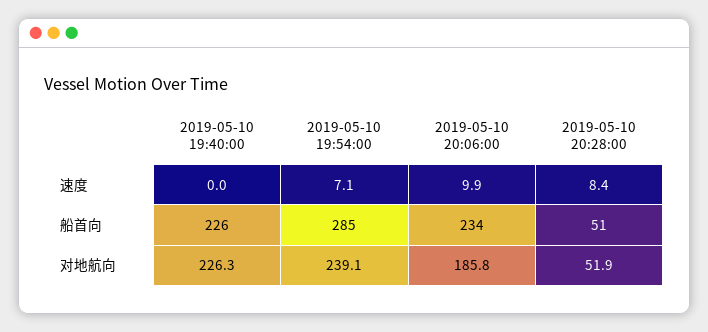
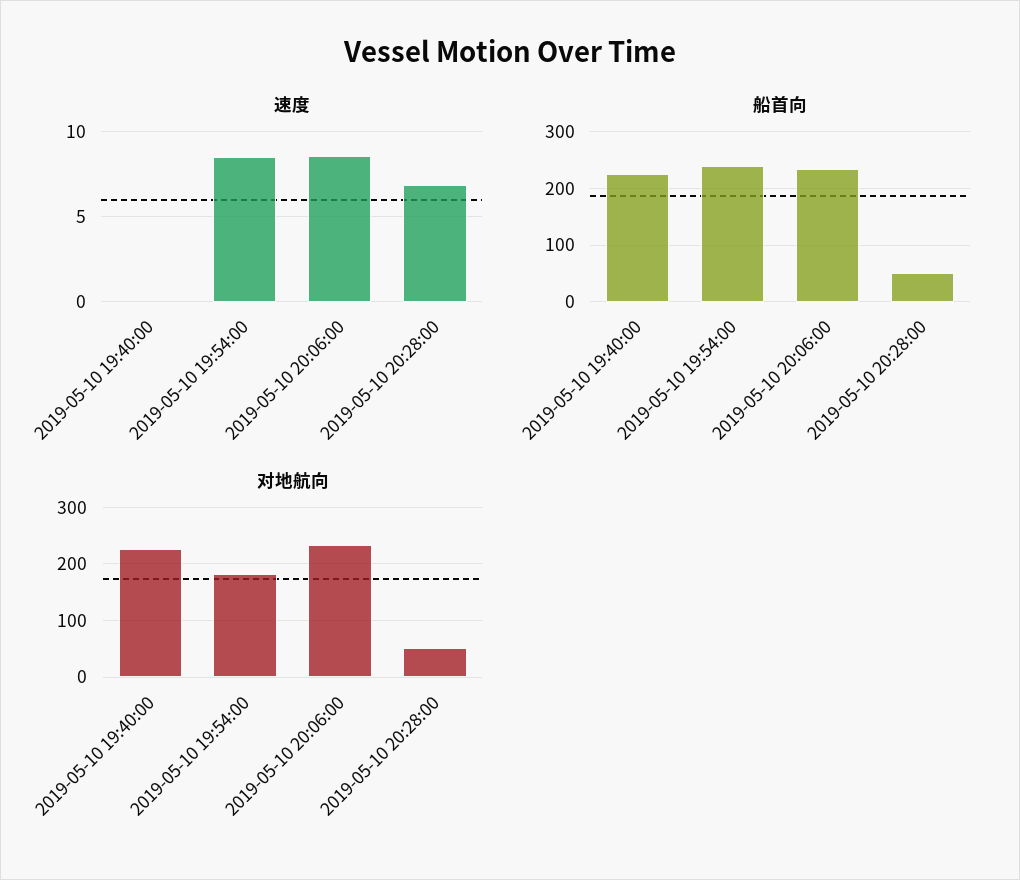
速度, 2019-05-10 19:54:00: 7.1 -> 8.5
速度, 2019-05-10 20:06:00: 9.9 -> 8.5
速度, 2019-05-10 20:28:00: 8.4 -> 7
船首向, 2019-05-10 19:54:00: 285 -> 240
对地航向, 2019-05-10 19:54:00: 239.1 -> 180
对地航向, 2019-05-10 20:06:00: 185.8 -> 240

